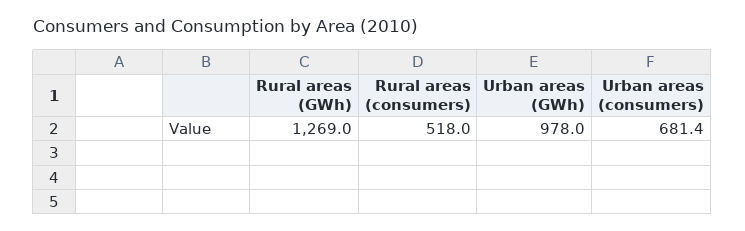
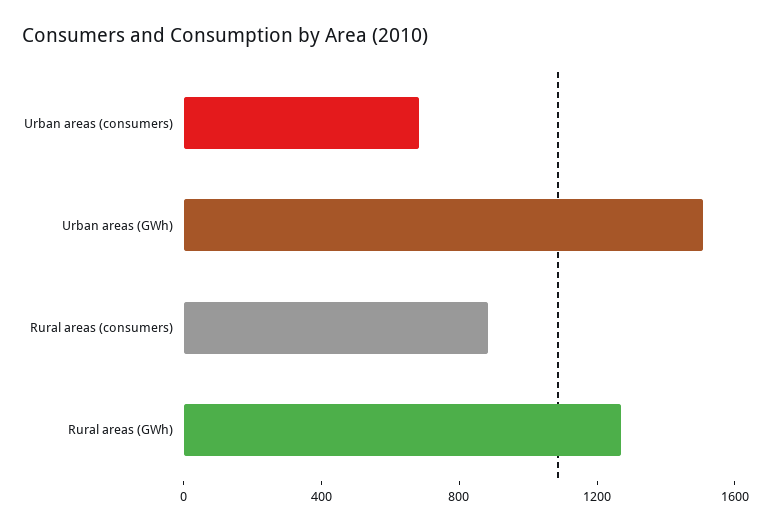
Rural areas (consumers): 518 -> 900
Urban areas (GWh): 978 -> 1500

